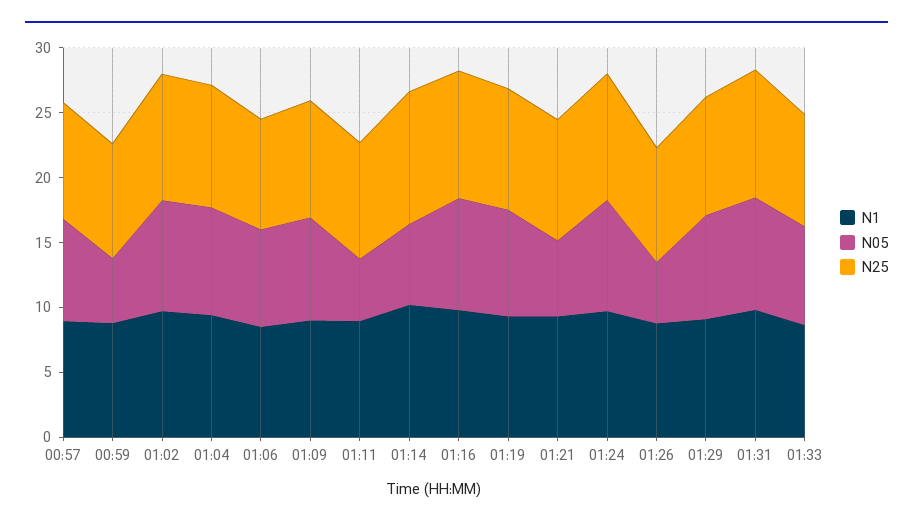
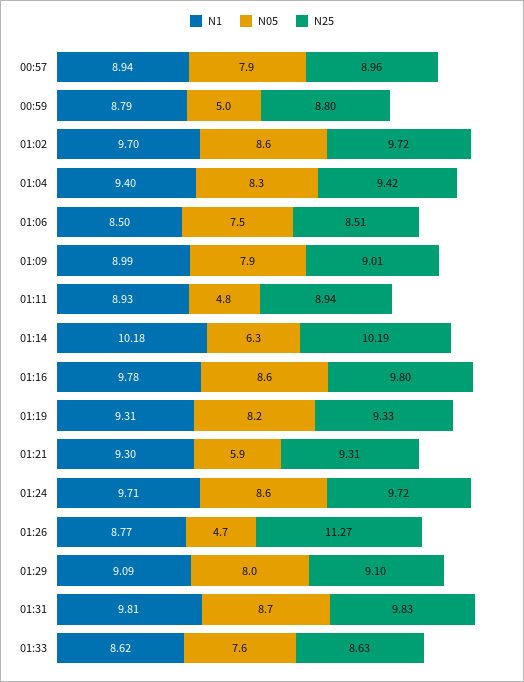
N25, 01:26: 9 -> 11.27

